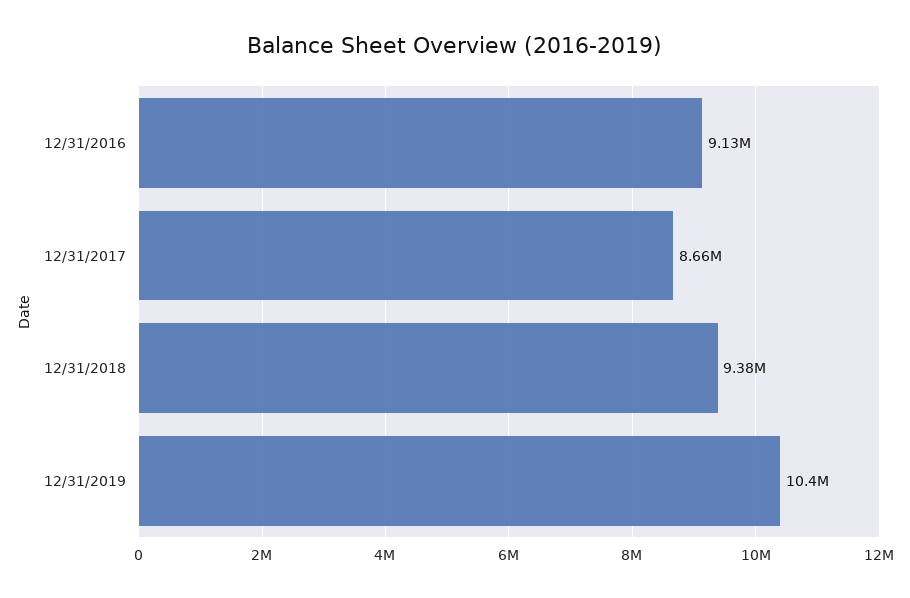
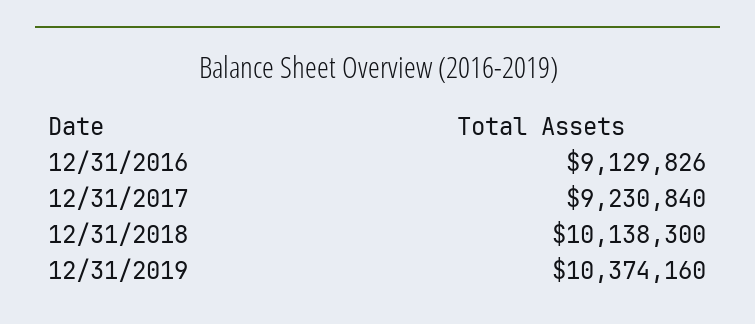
12/31/2017: 8660000 -> 9230840
12/31/2018: 9380000 -> 10138300

